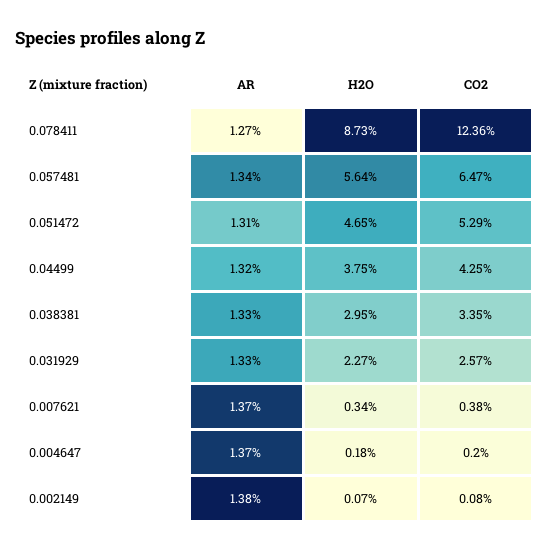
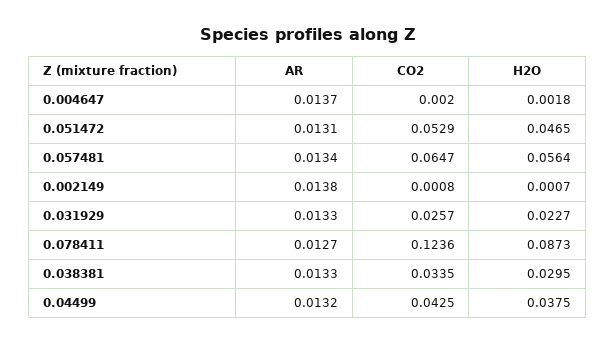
AR, 0.007621: 0.0137 -> none
H2O, 0.007621: 0.0034 -> none
CO2, 0.007621: 0.0038 -> none

